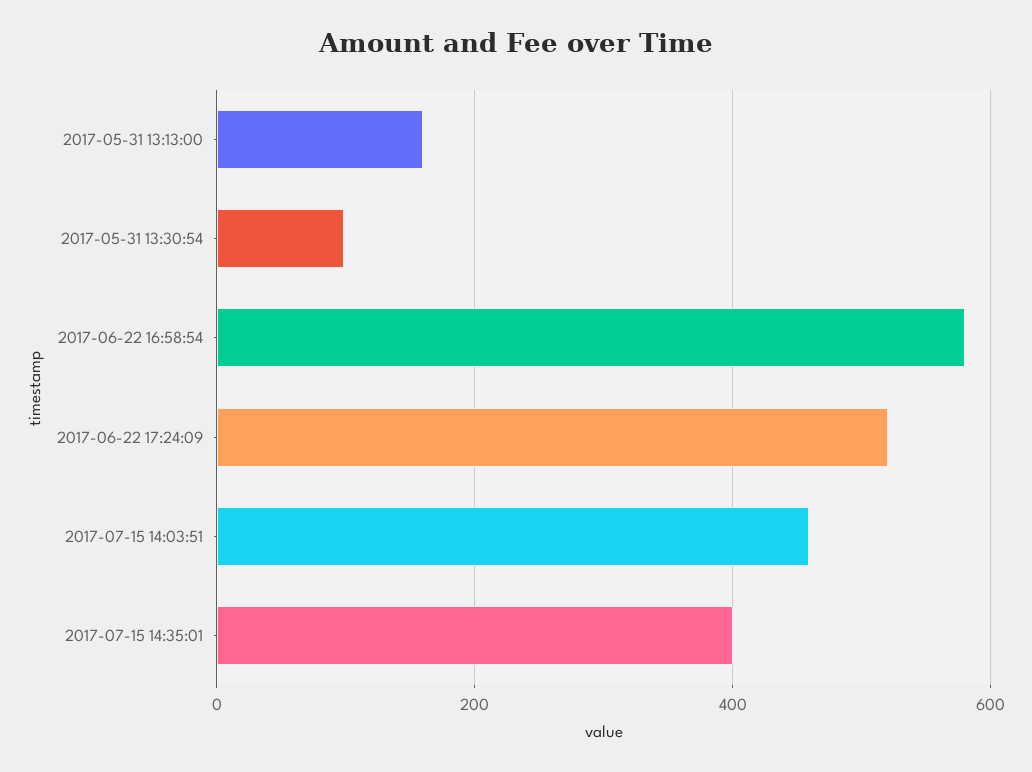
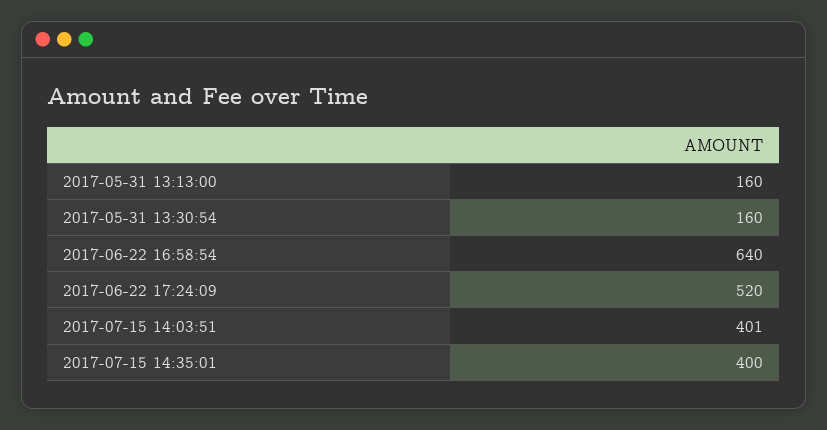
2017-05-31 13:30:54: 100 -> 160
2017-06-22 16:58:54: 580 -> 640
2017-07-15 14:03:51: 460 -> 401

